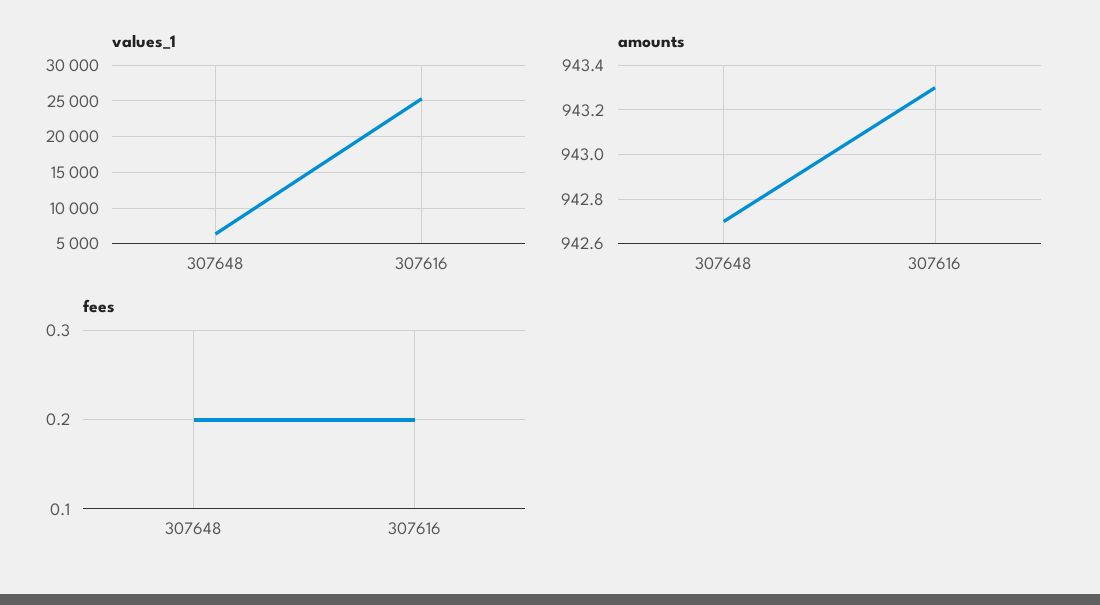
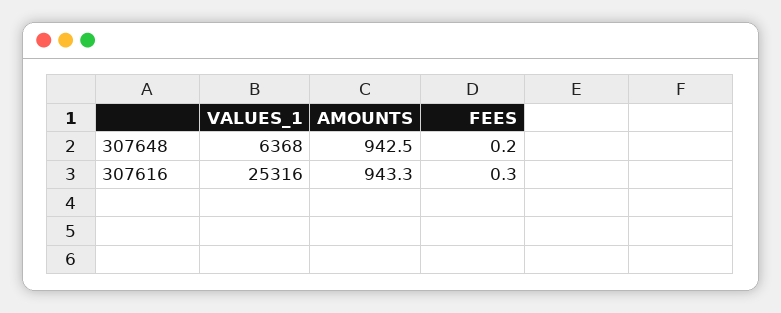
amounts, 307648: 942.7 -> 942.5
fees, 307616: 0.2 -> 0.3

